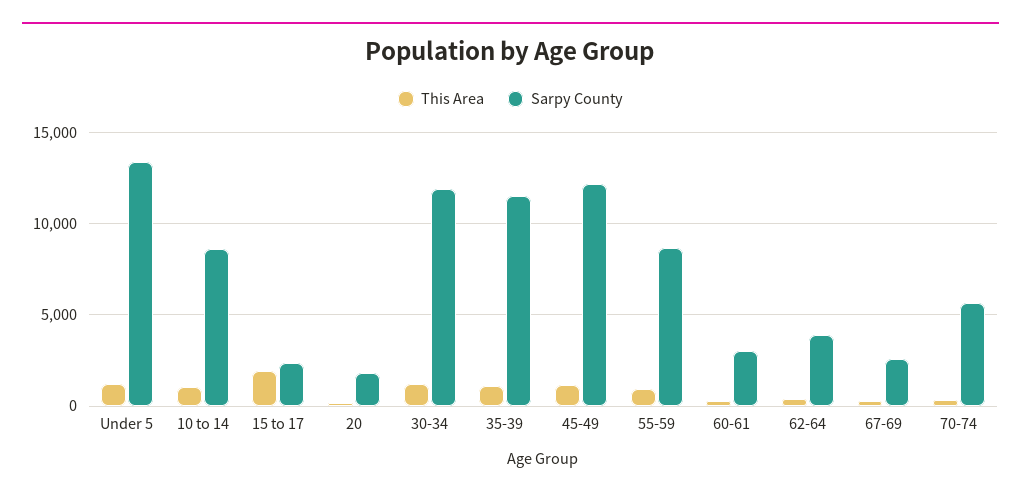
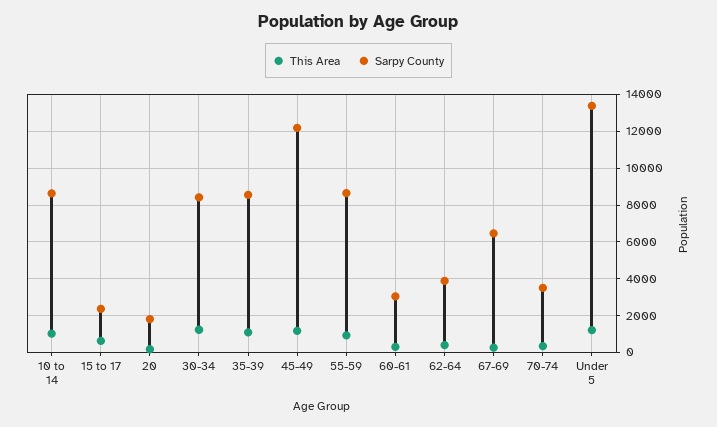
This Area, 15 to 17: 2000 -> 500
Sarpy County, 30-34: 12000 -> 8500
Sarpy County, 35-39: 11500 -> 8500
Sarpy County, 67-69: 2500 -> 6500
Sarpy County, 70-74: 5500 -> 3500

